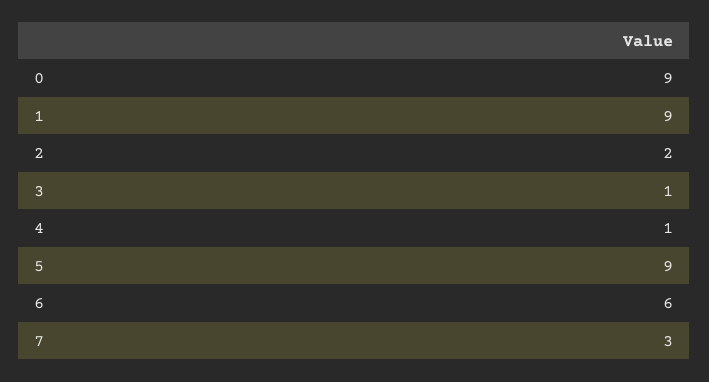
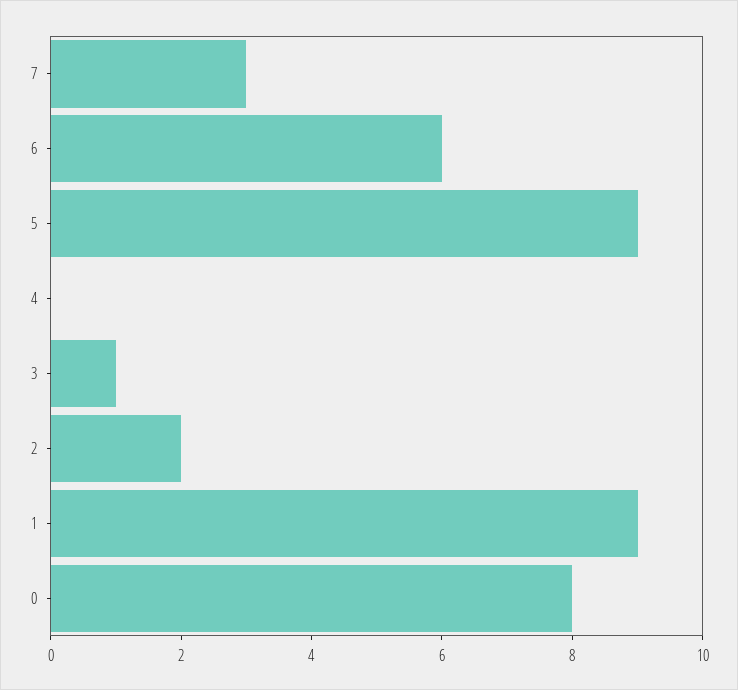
0: 9 -> 8
4: 1 -> 0

